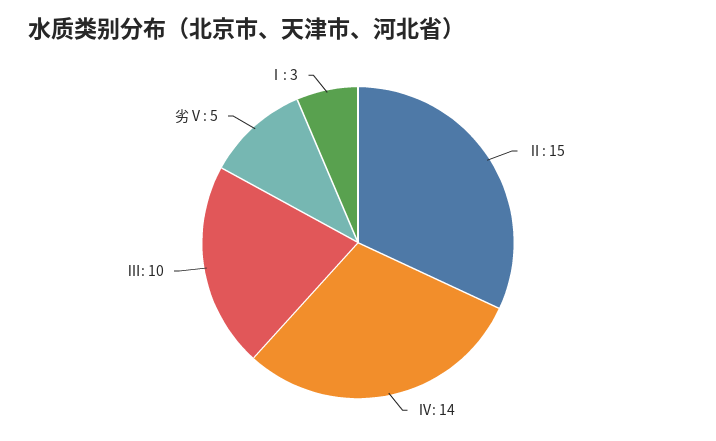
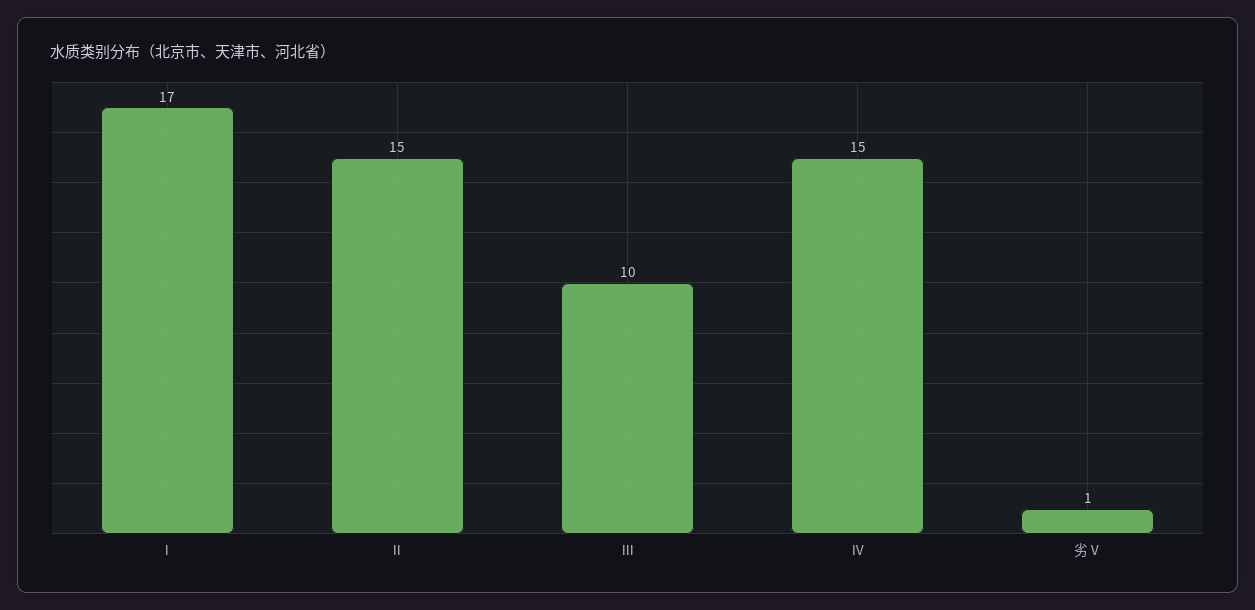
Ⅳ: 14 -> 15
劣Ⅴ: 5 -> 1
Ⅰ: 3 -> 17

